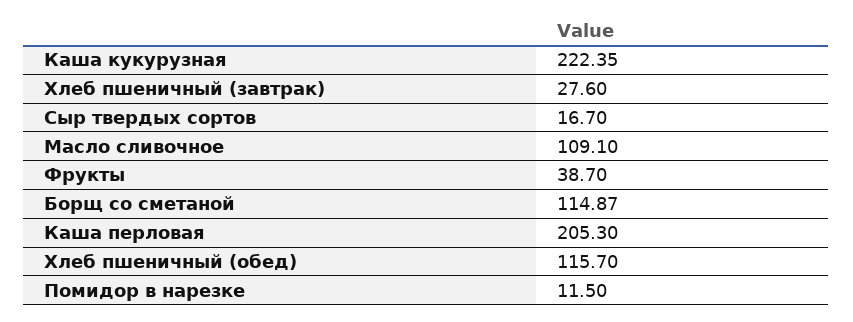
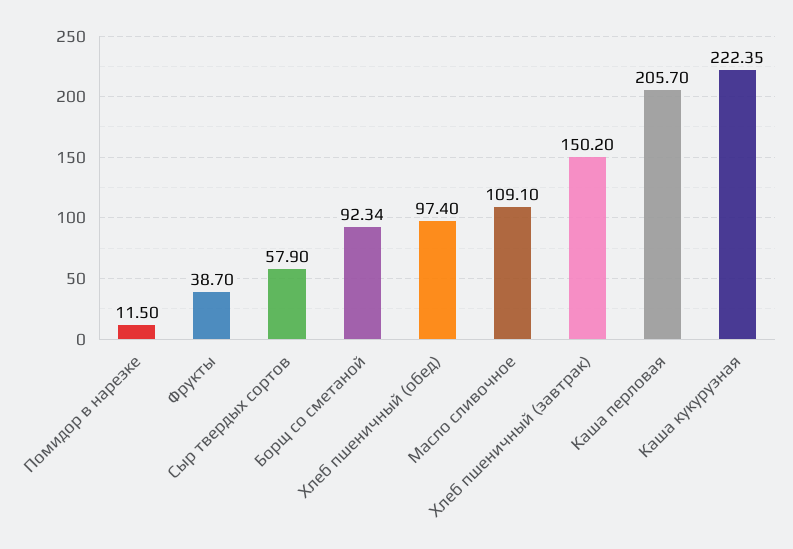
Хлеб пшеничный (завтрак): 27.6 -> 150.2
Сыр твердых сортов: 16.7 -> 57.9
Борщ со сметаной: 114.87 -> 92.34
Каша перловая: 205.3 -> 205.7
Хлеб пшеничный (обед): 115.7 -> 97.4

